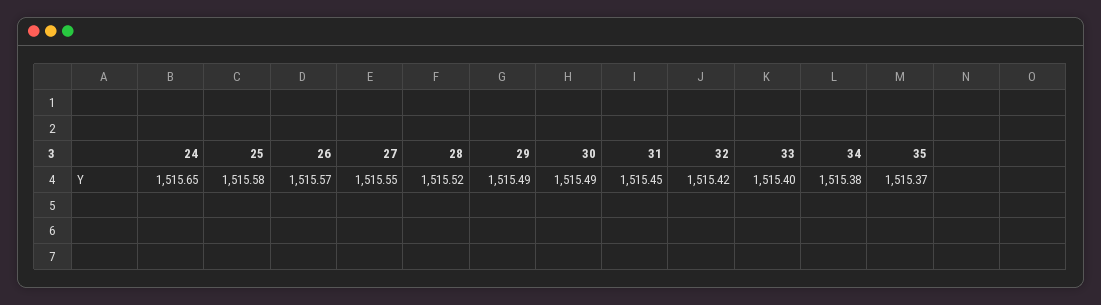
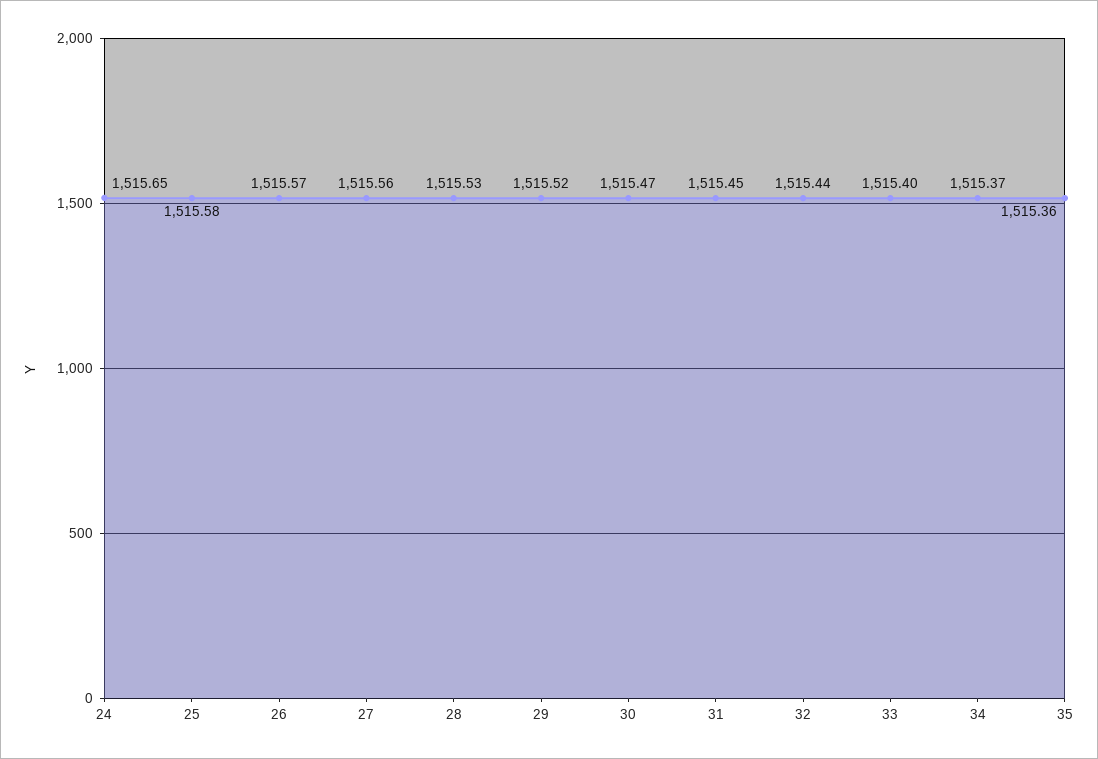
27: 1515.55 -> 1515.56
28: 1515.52 -> 1515.53
29: 1515.49 -> 1515.52
30: 1515.49 -> 1515.47
32: 1515.42 -> 1515.44
34: 1515.38 -> 1515.37
35: 1515.37 -> 1515.36

